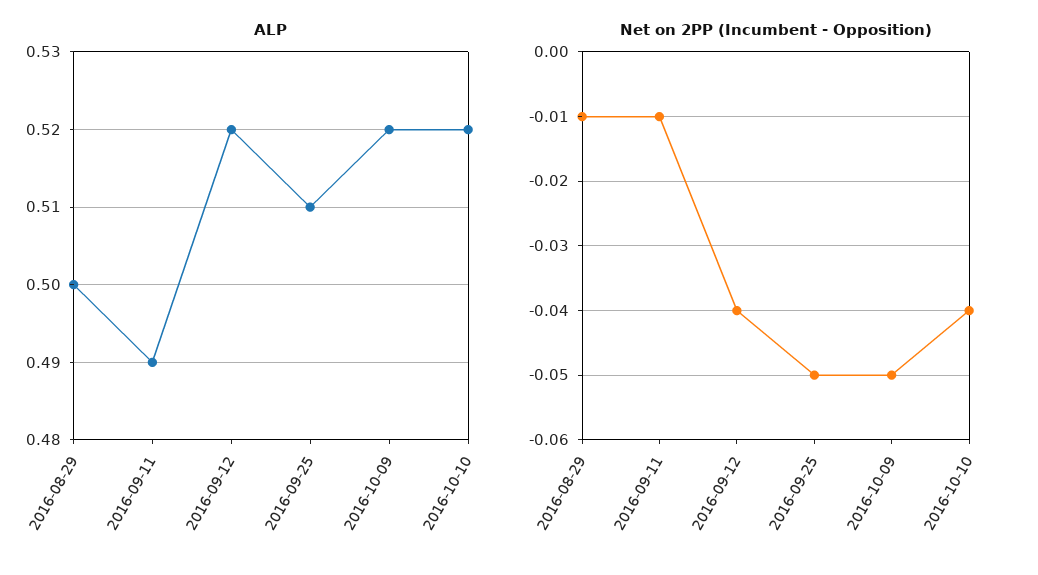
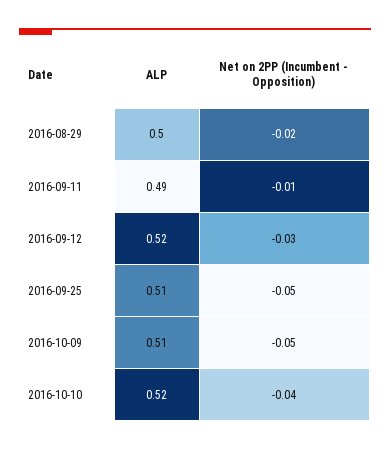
ALP, 2016-10-09: 0.52 -> 0.51
Net on 2PP (Incumbent - Opposition), 2016-08-29: -0.01 -> -0.02
Net on 2PP (Incumbent - Opposition), 2016-09-12: -0.04 -> -0.03

